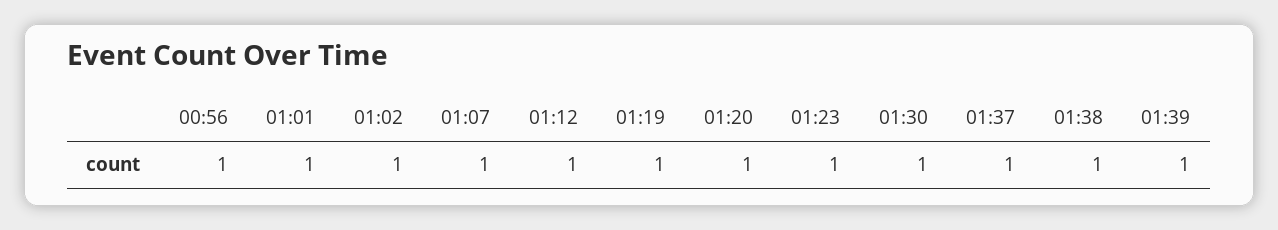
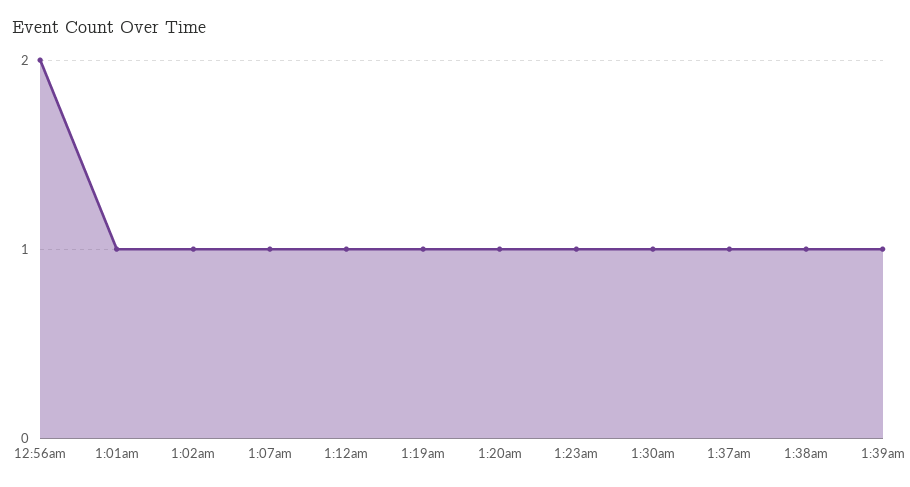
00:56: 1 -> 2

